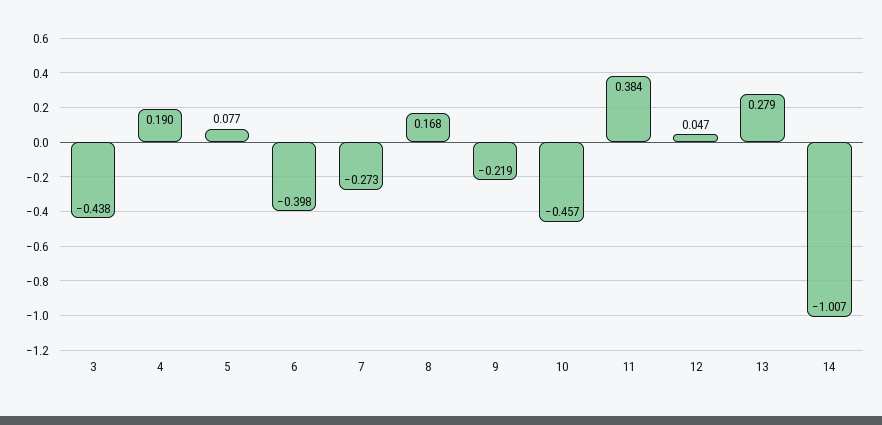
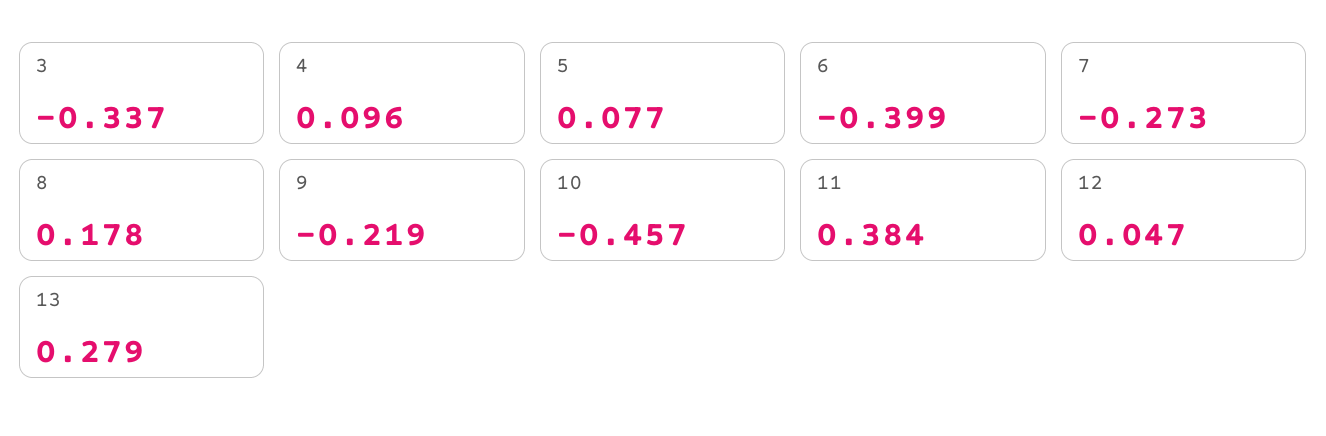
3: -0.438 -> -0.337
4: 0.19 -> 0.096
6: -0.398 -> -0.399
8: 0.168 -> 0.178
14: -1.007 -> none

